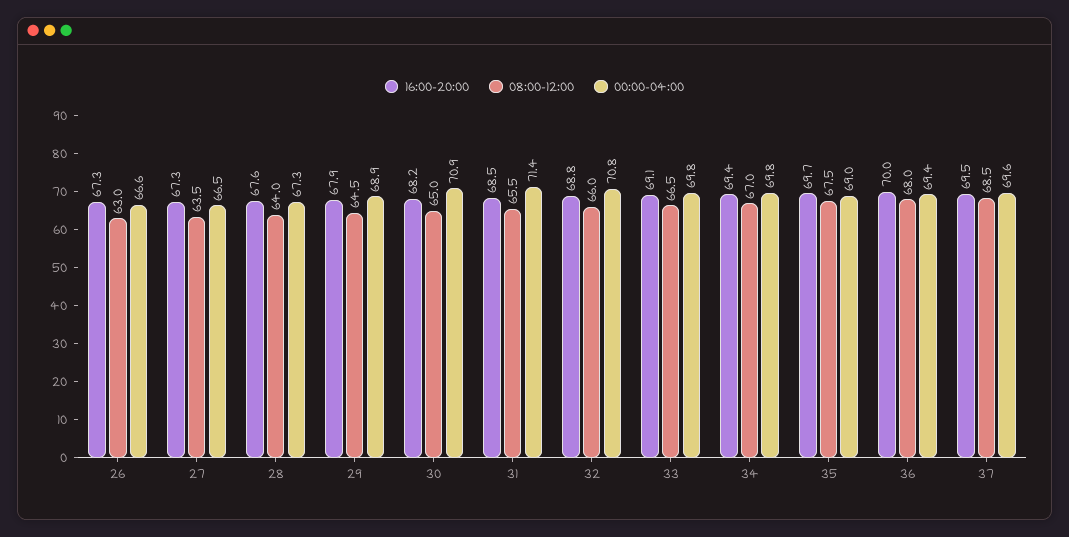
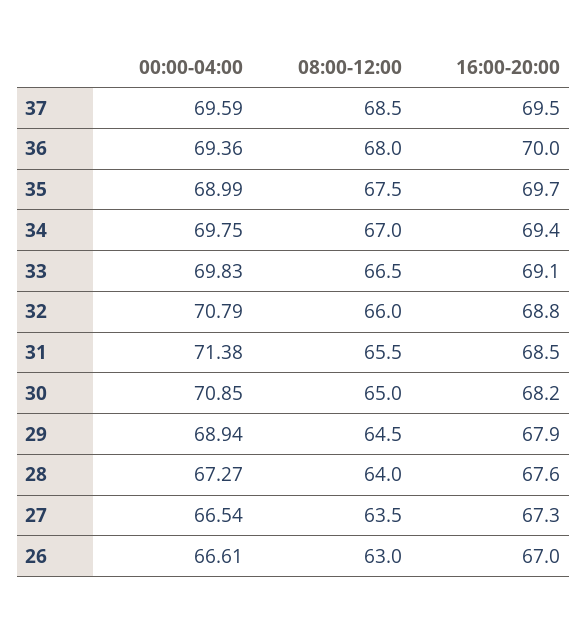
16:00-20:00, 26: 67.3 -> 67

